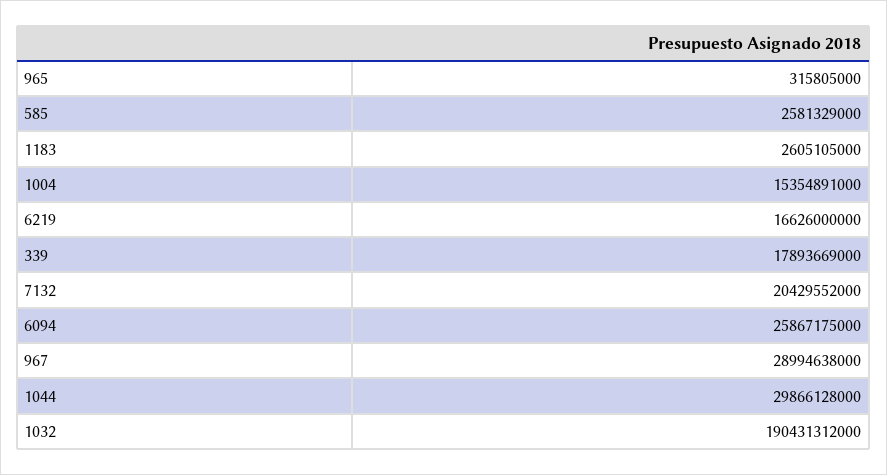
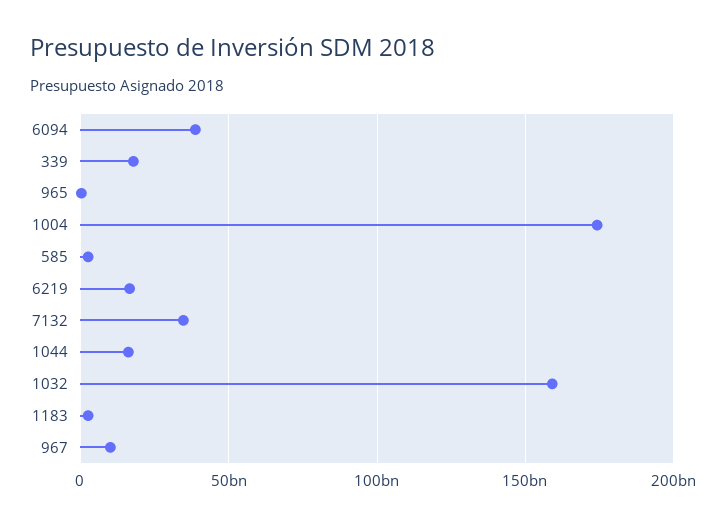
1004: 15354891000 -> 175000000000
7132: 20429552000 -> 35000000000
6094: 25867175000 -> 40000000000
967: 28994638000 -> 10000000000
1044: 29866128000 -> 15000000000
1032: 190431312000 -> 160000000000

